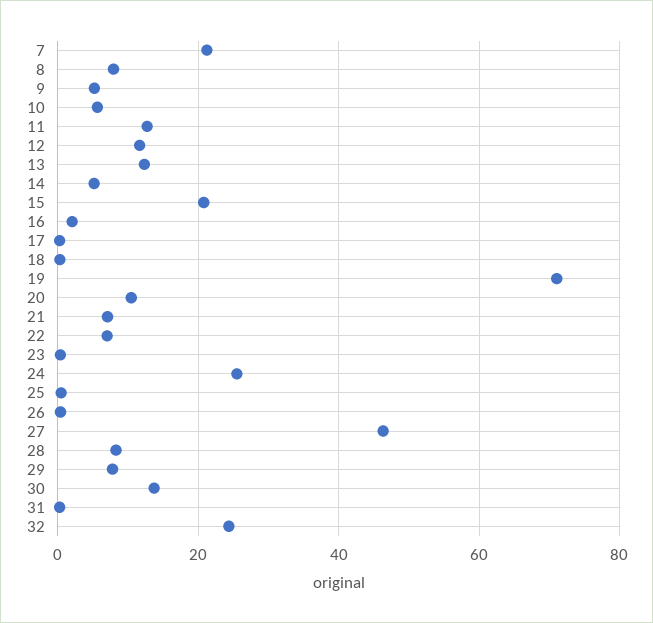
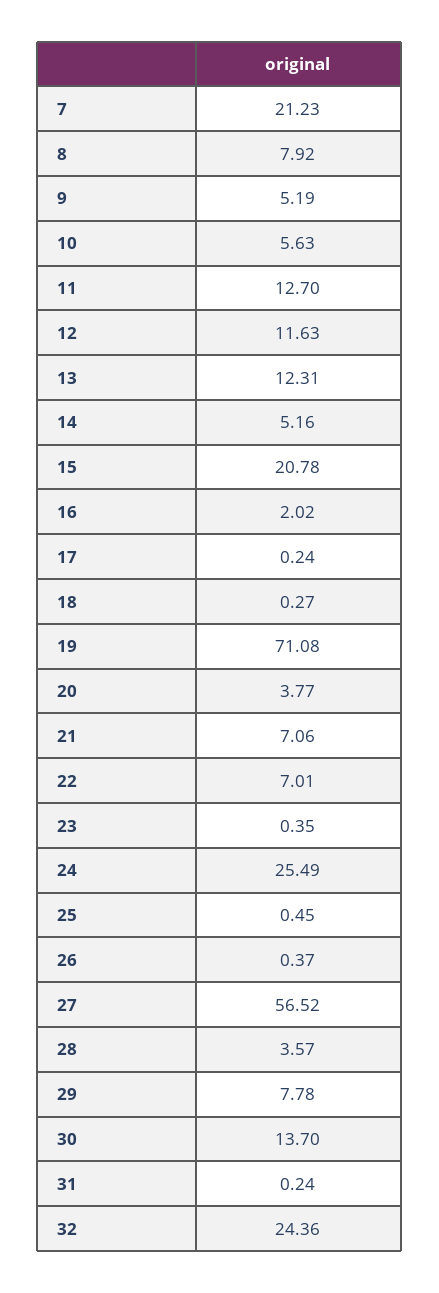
20: 10 -> 3.77
27: 46 -> 56.52
28: 8 -> 3.57

